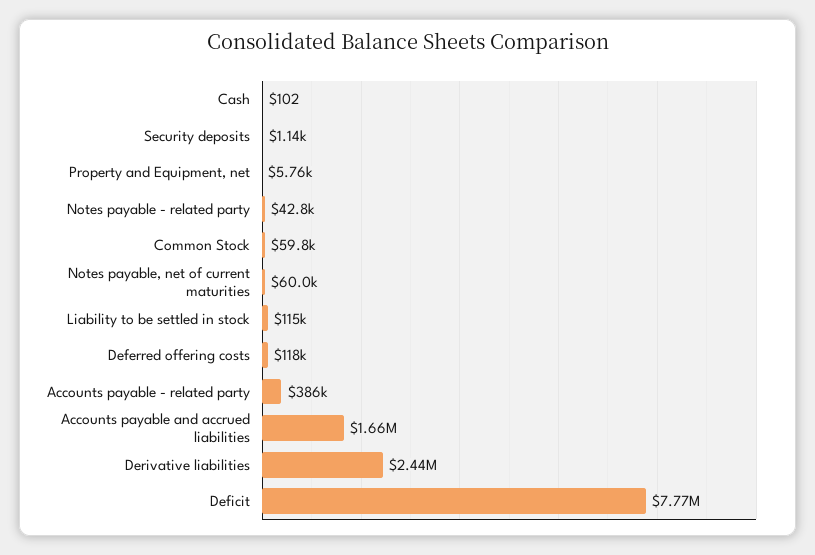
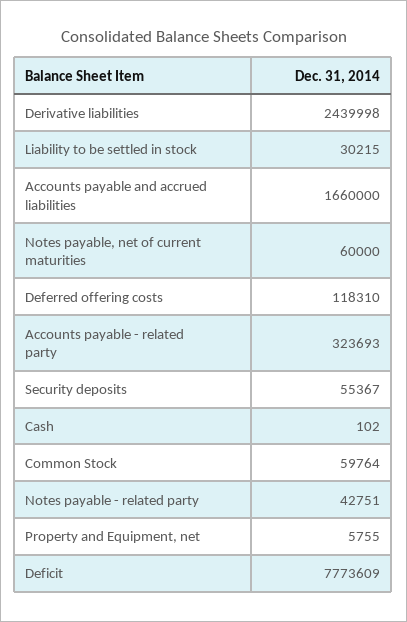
Security deposits: 1140 -> 55367
Liability to be settled in stock: 115000 -> 30215
Accounts payable - related party: 386000 -> 323693

